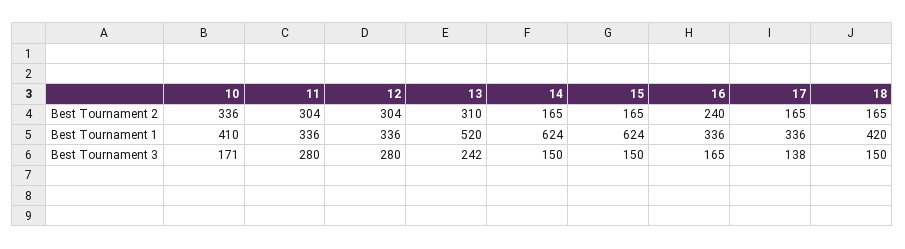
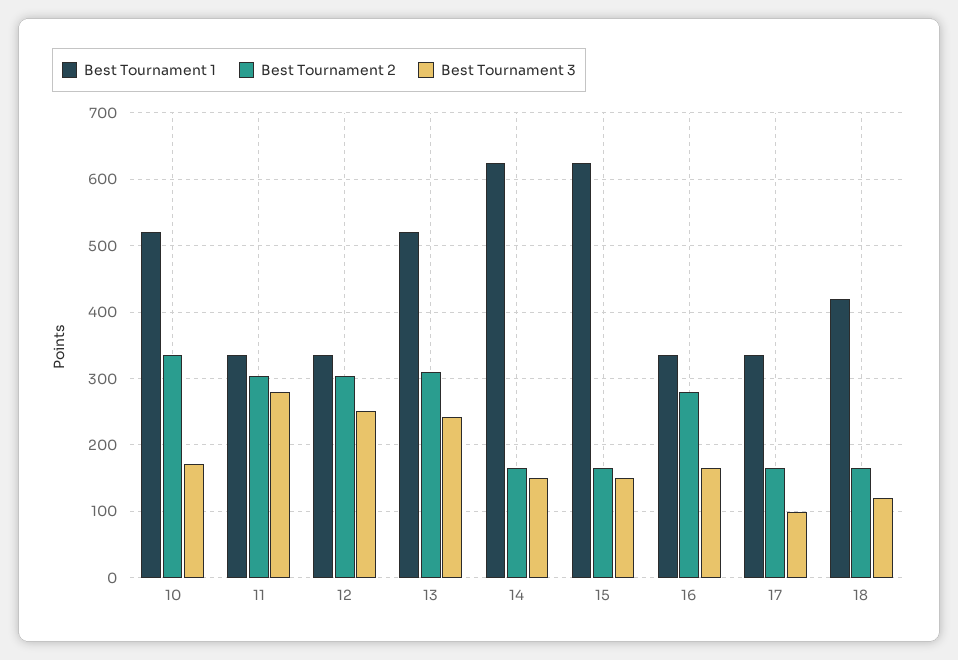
Best Tournament 2, 16: 240 -> 280
Best Tournament 1, 10: 410 -> 520
Best Tournament 3, 12: 280 -> 250
Best Tournament 3, 17: 138 -> 100
Best Tournament 3, 18: 150 -> 120

